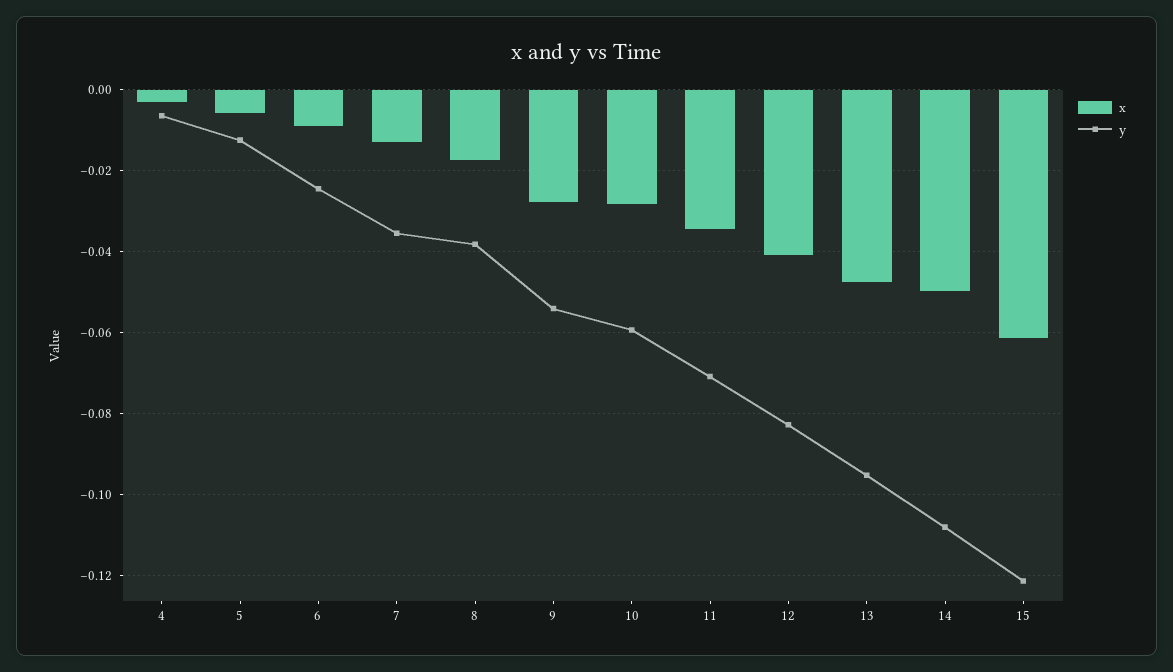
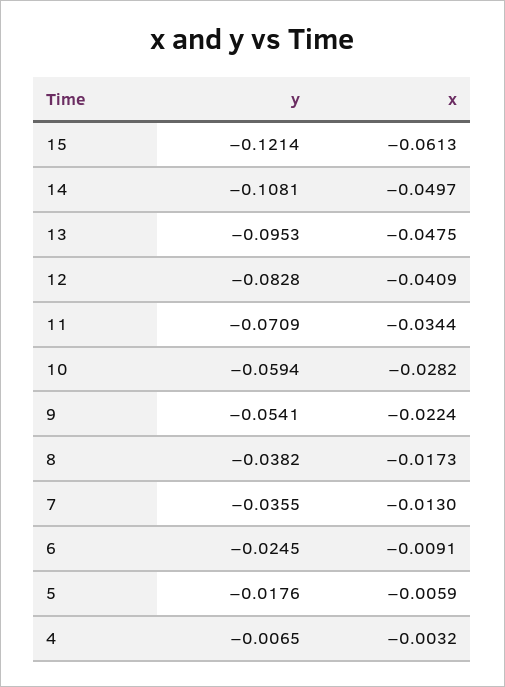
y, 5: -0.012 -> -0.0176
x, 9: -0.028 -> -0.0224

